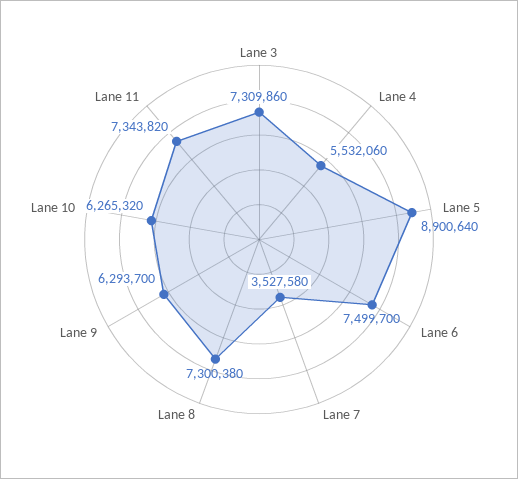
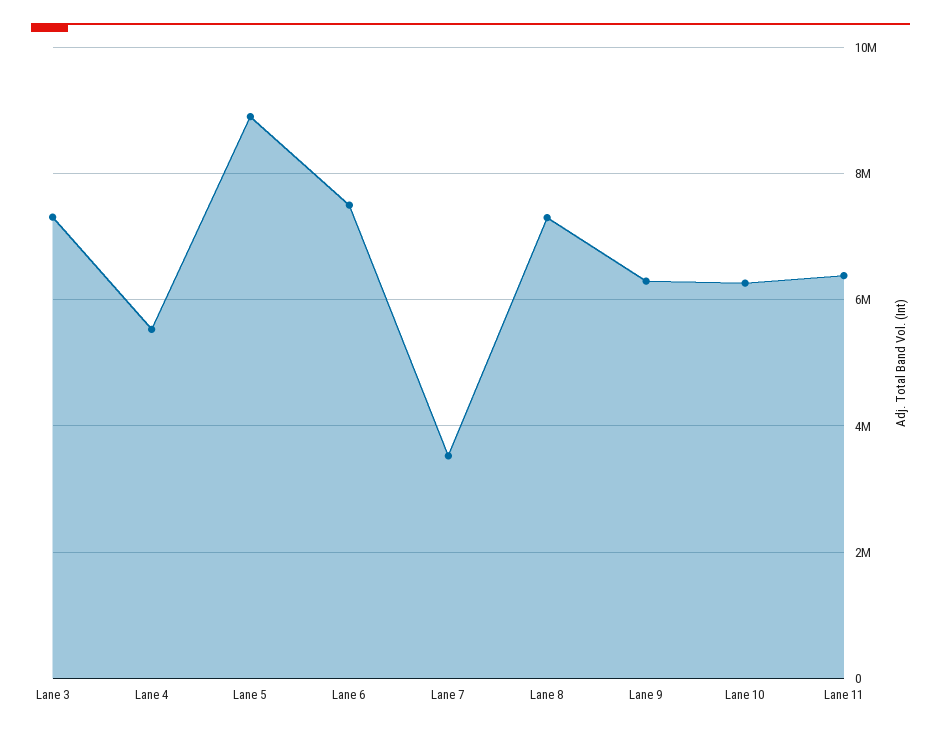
Lane 11: 7343820 -> 6400000

